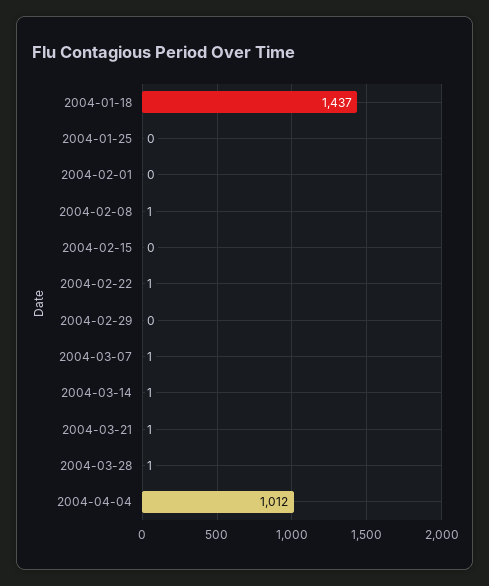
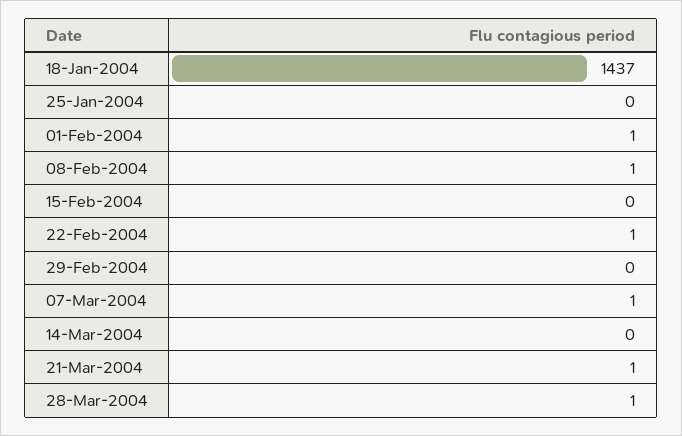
2004-02-01: 0 -> 1
2004-03-14: 1 -> 0
2004-04-04: 1012 -> none

